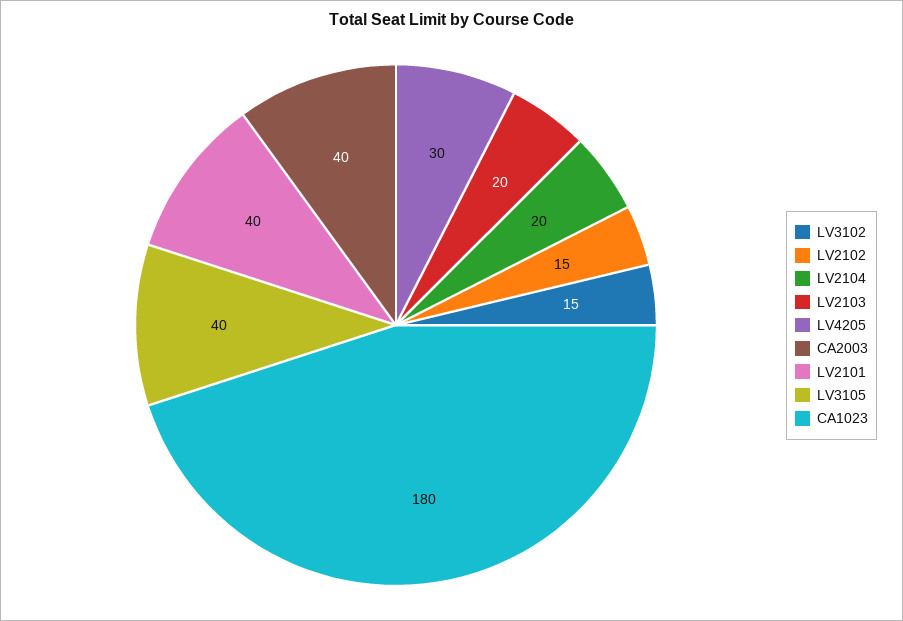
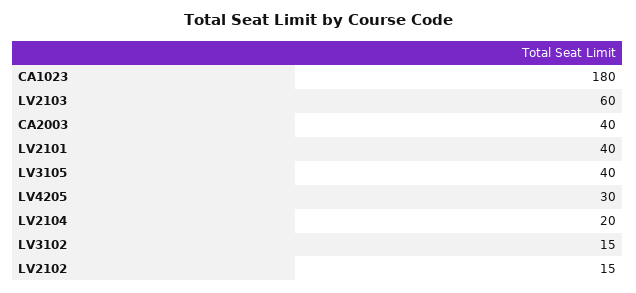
LV2103: 20 -> 60

